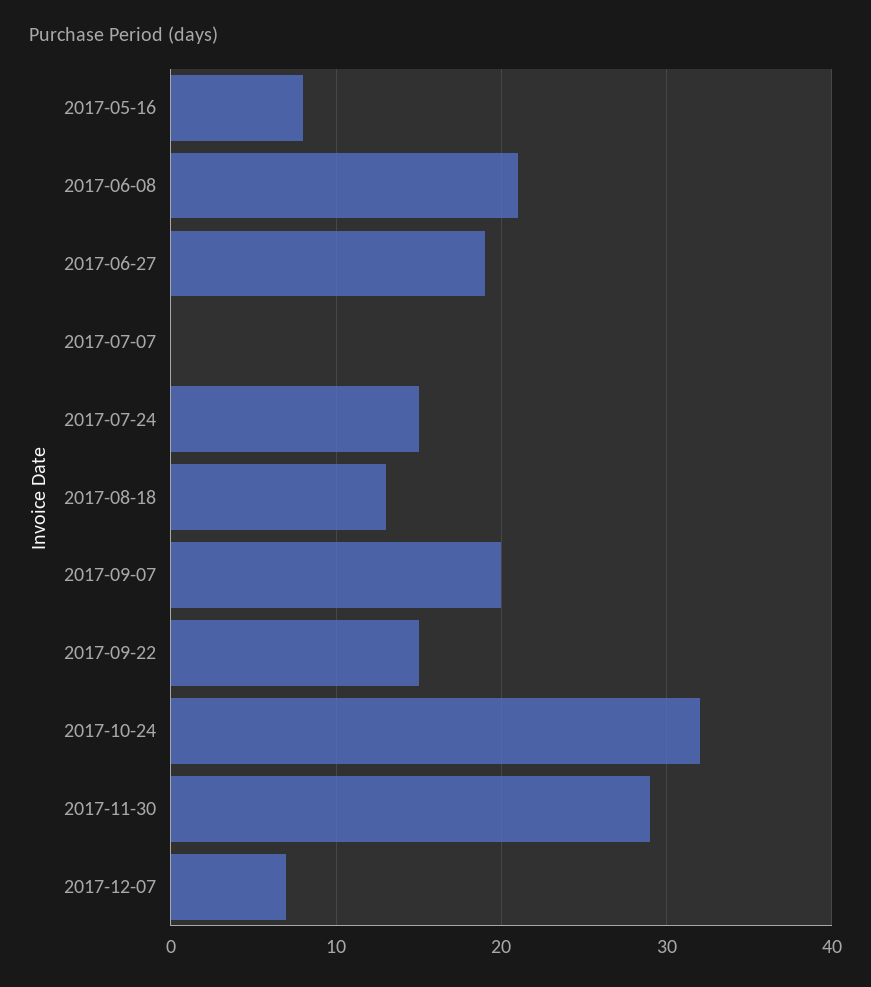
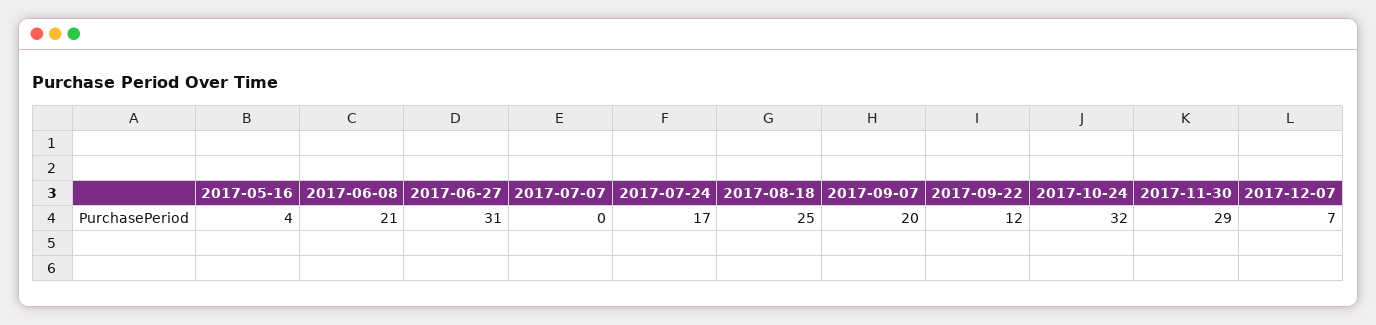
2017-05-16: 8 -> 4
2017-06-27: 19 -> 31
2017-07-24: 15 -> 17
2017-08-18: 13 -> 25
2017-09-22: 15 -> 12

